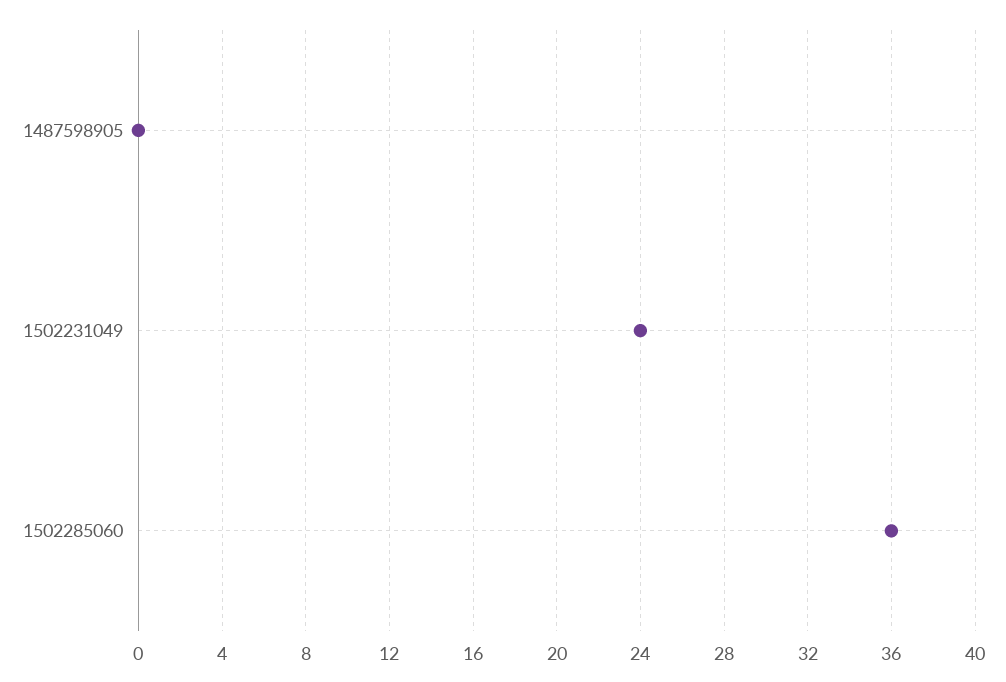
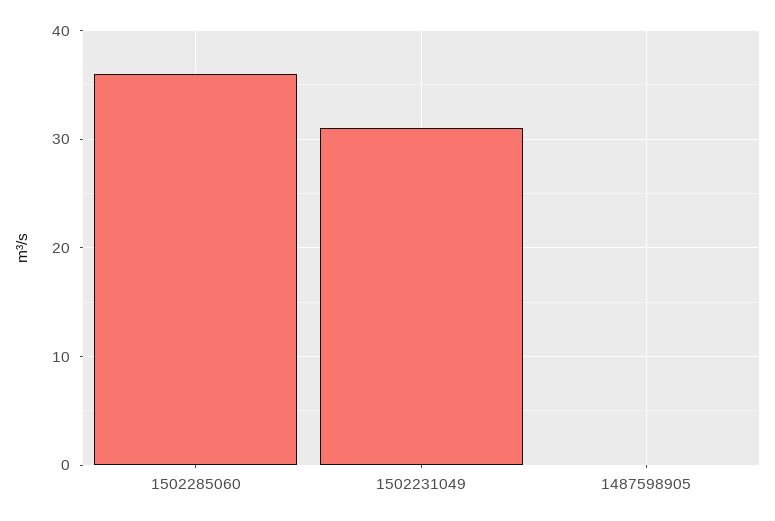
1502231049: 24 -> 31

